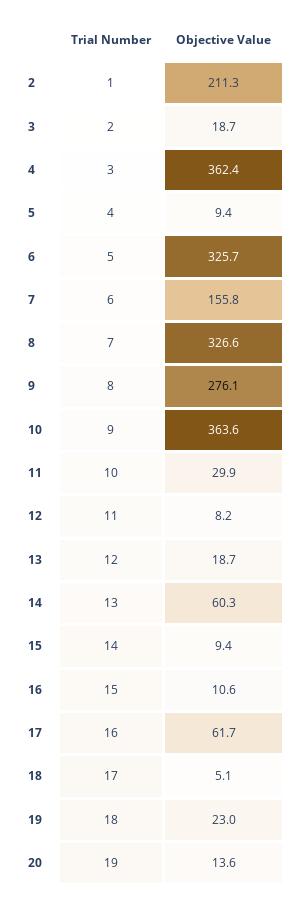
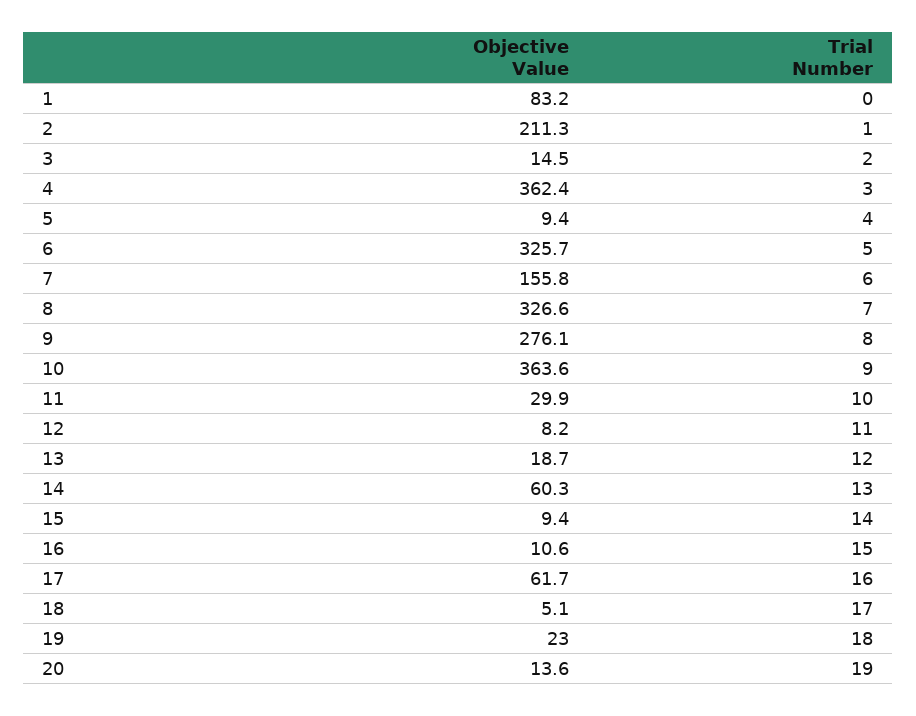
Objective Value, 3: 18.7 -> 14.5
Objective Value, 1: none -> 83.2
Trial Number, 1: none -> 0

